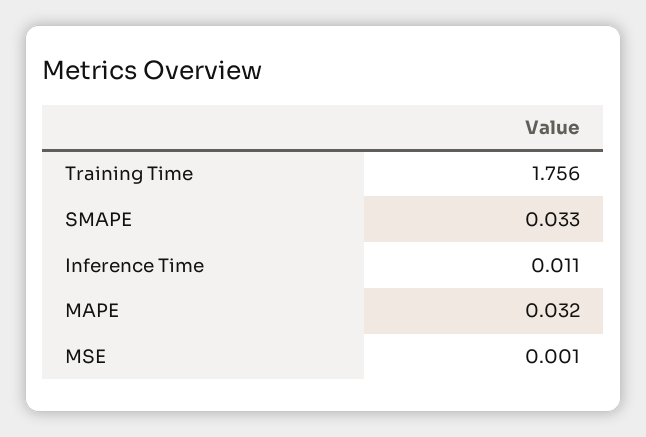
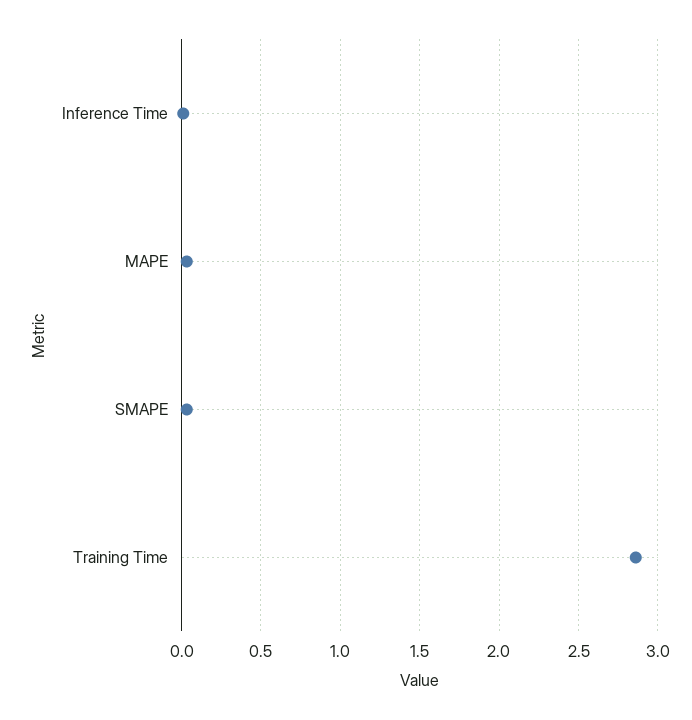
Training Time: 1.756 -> 2.85
MSE: 0.001 -> none

